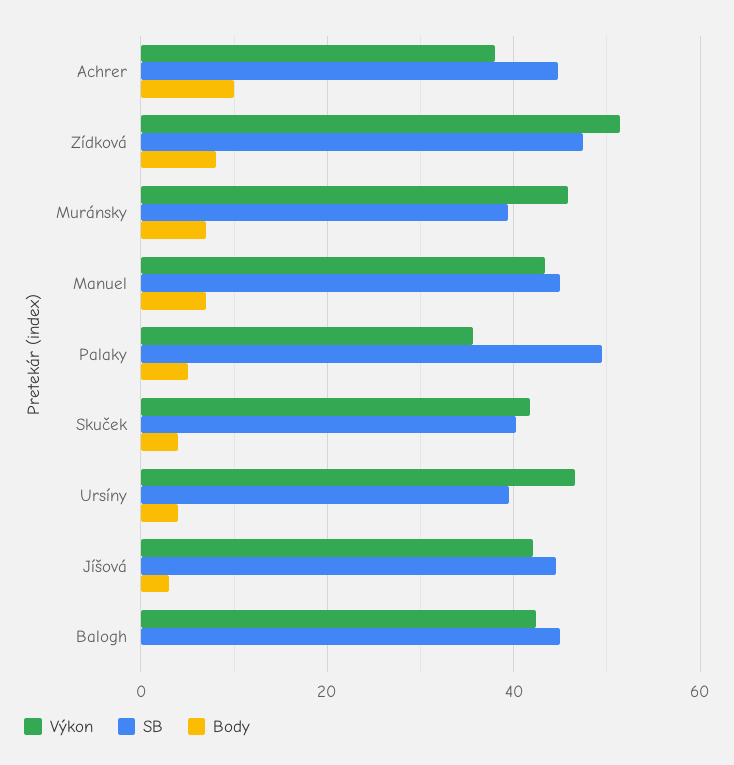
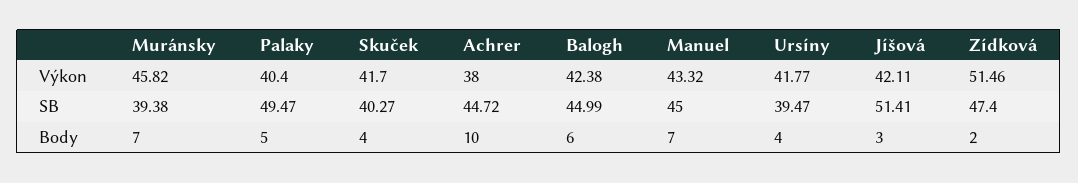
Body, Zídková: 8 -> 2
Výkon, Palaky: 36 -> 40.4
Výkon, Ursíny: 46 -> 41.77
SB, Jíšová: 44 -> 51.41
Body, Balogh: 0 -> 6

